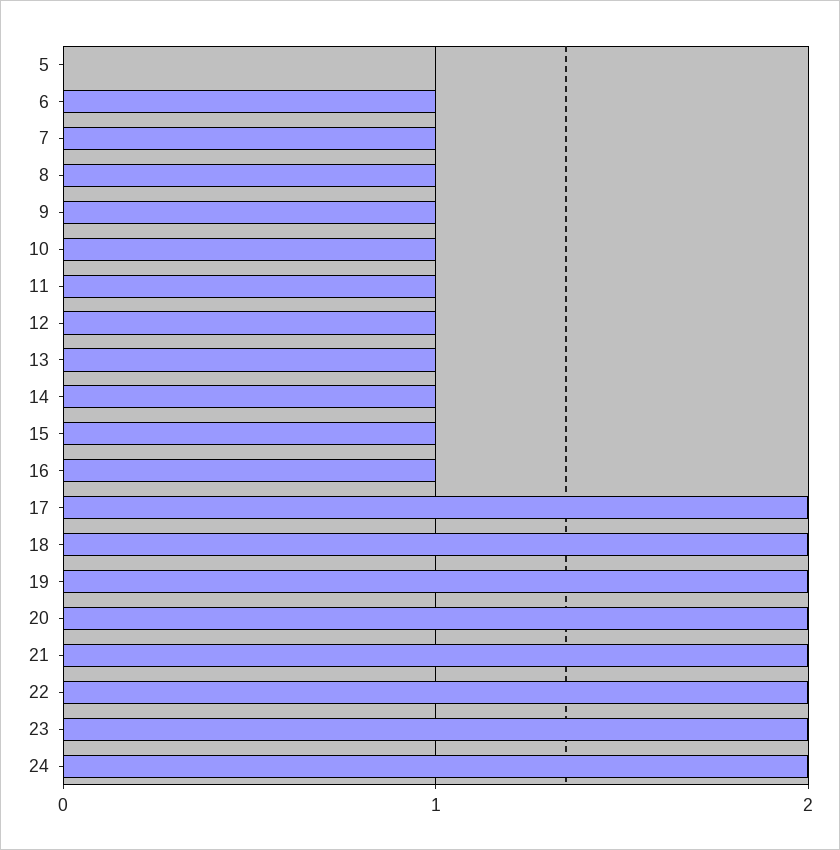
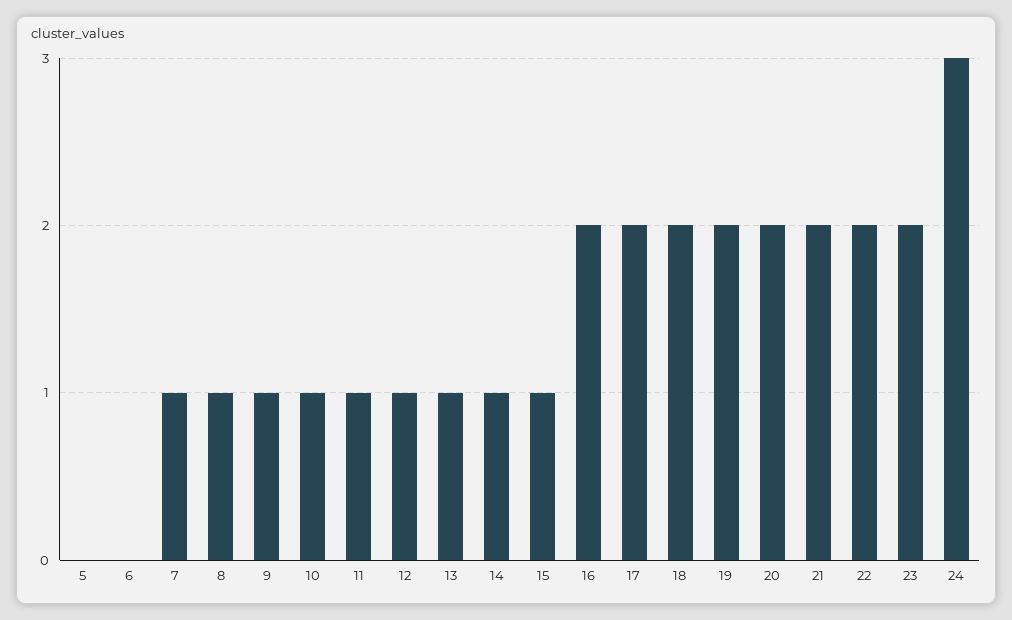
6: 1 -> 0
16: 1 -> 2
24: 2 -> 3

